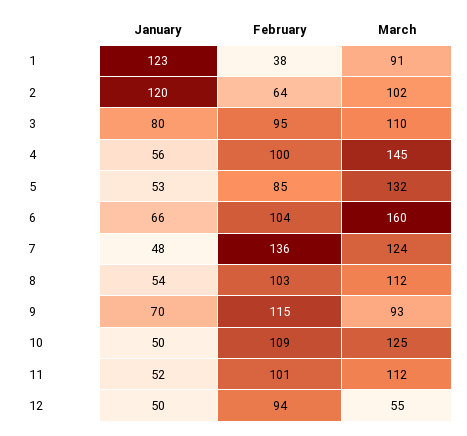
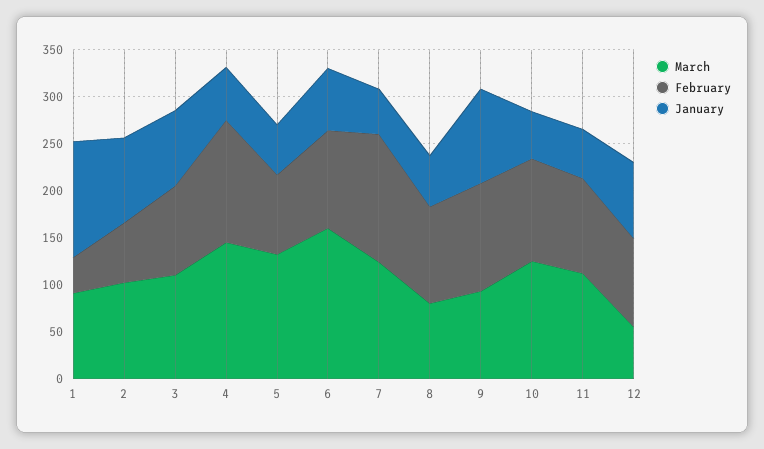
January, 2: 120 -> 90
February, 4: 100 -> 130
March, 8: 112 -> 80
January, 9: 70 -> 100
January, 12: 50 -> 80

